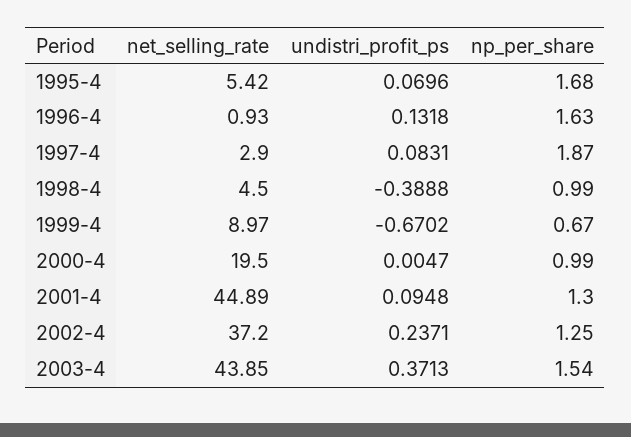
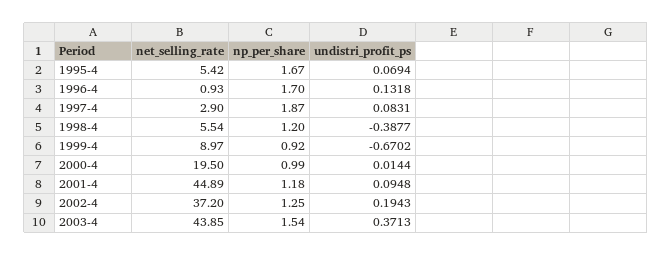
undistri_profit_ps, 1995-4: 0.0696 -> 0.0694
np_per_share, 1995-4: 1.68 -> 1.67
np_per_share, 1996-4: 1.63 -> 1.7
net_selling_rate, 1998-4: 4.5 -> 5.54
undistri_profit_ps, 1998-4: -0.3888 -> -0.3877
np_per_share, 1998-4: 0.99 -> 1.2
np_per_share, 1999-4: 0.67 -> 0.92
undistri_profit_ps, 2000-4: 0.0047 -> 0.0144
np_per_share, 2001-4: 1.3 -> 1.18
undistri_profit_ps, 2002-4: 0.2371 -> 0.1943

